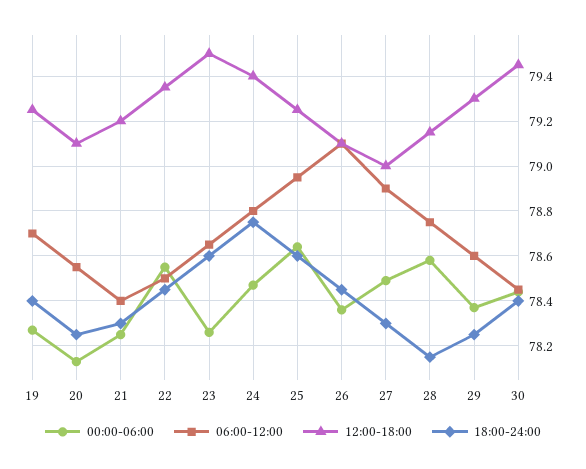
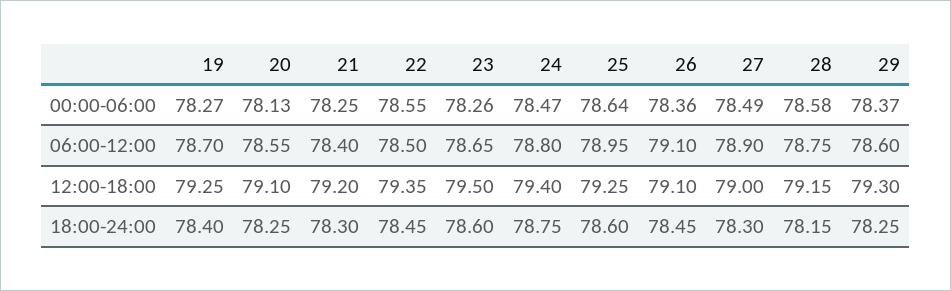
00:00-06:00, 30: 78.45 -> none
06:00-12:00, 30: 78.45 -> none
12:00-18:00, 30: 79.45 -> none
18:00-24:00, 30: 78.4 -> none

